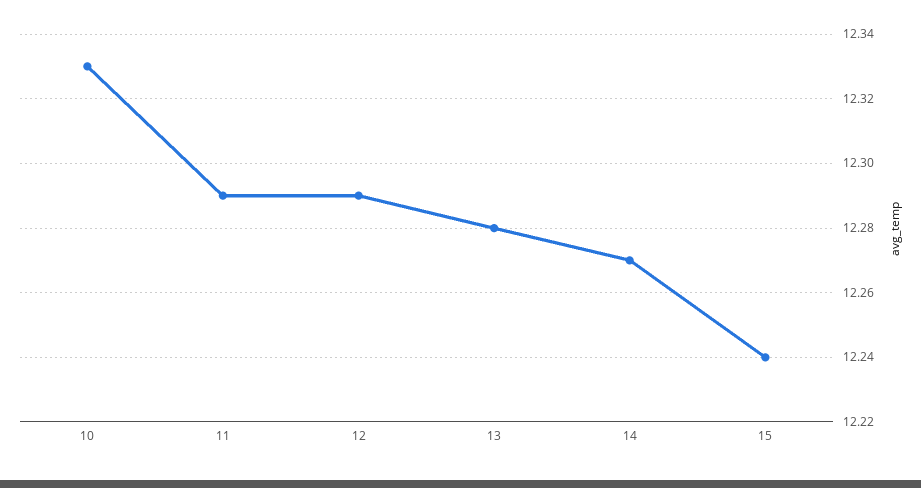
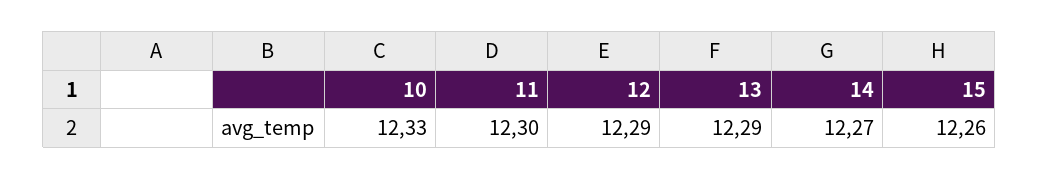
11: 12.29 -> 12.3
13: 12.28 -> 12.29
15: 12.24 -> 12.26

